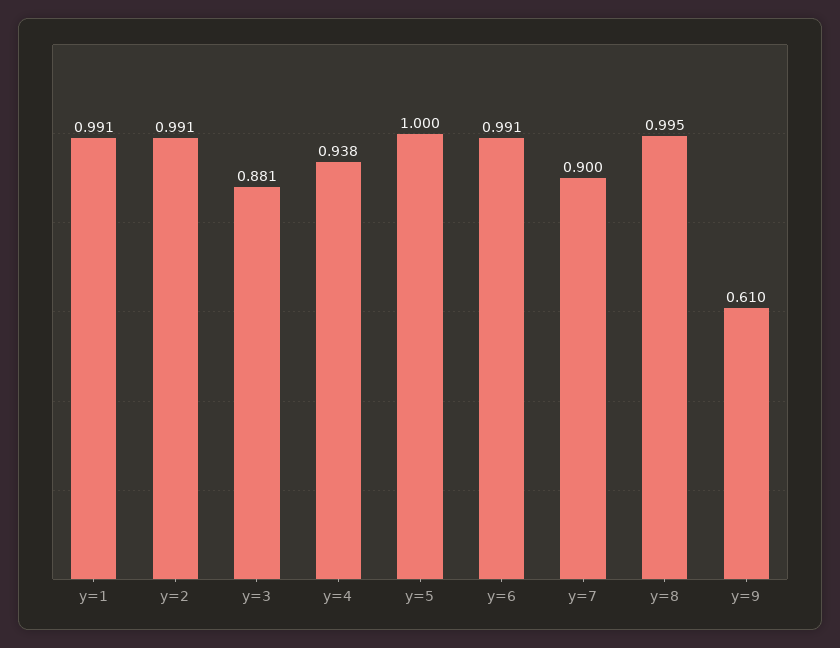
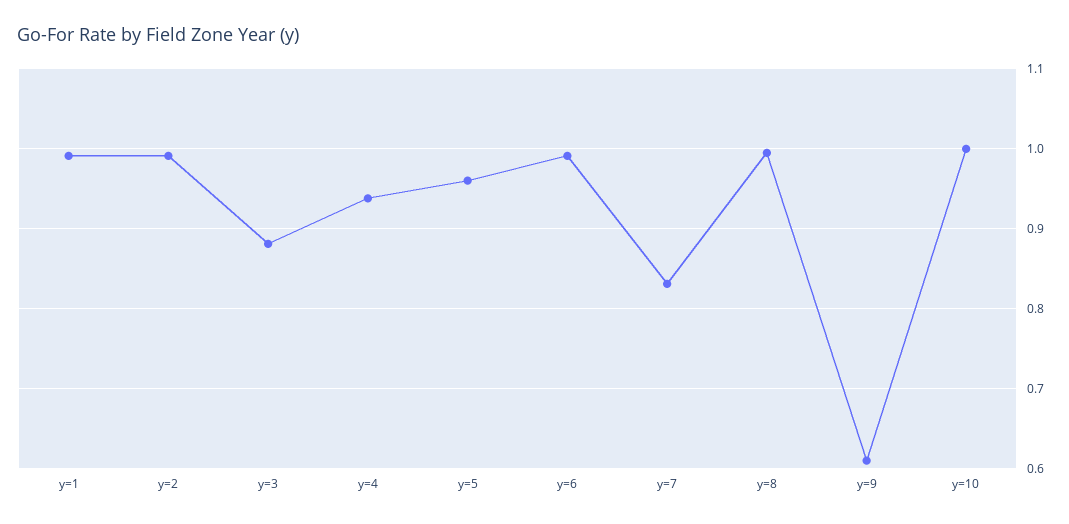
y=5: 1 -> 0.96
y=7: 0.9 -> 0.83
y=10: none -> 1

